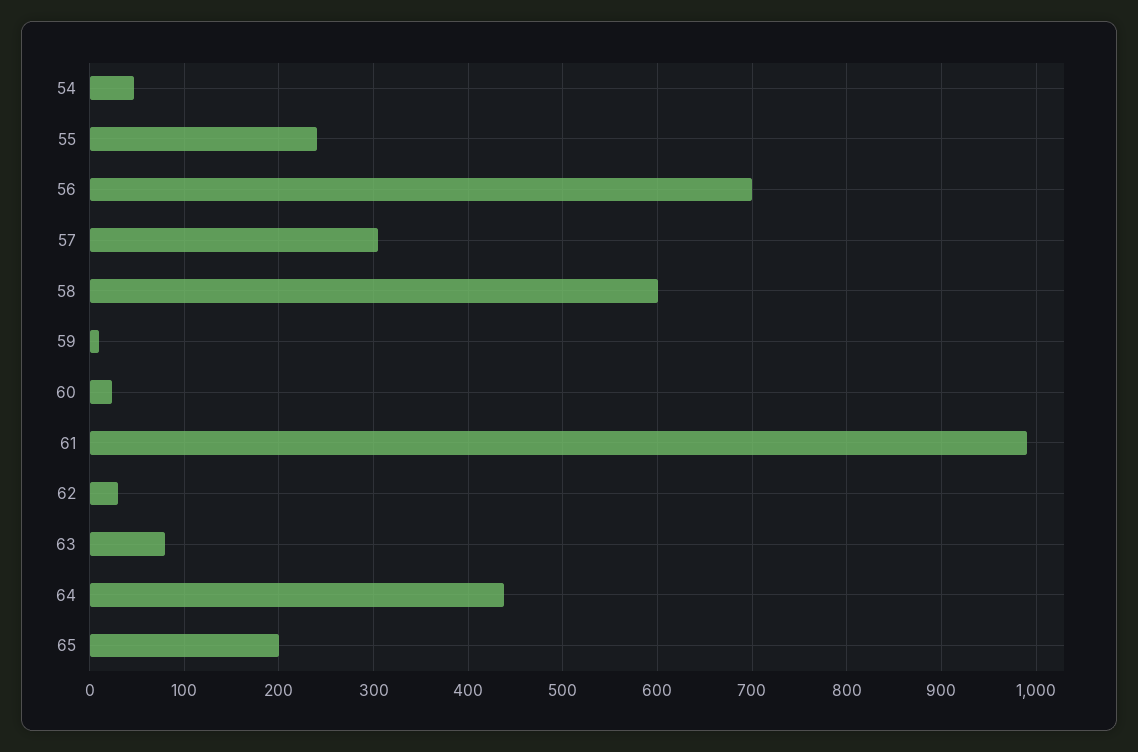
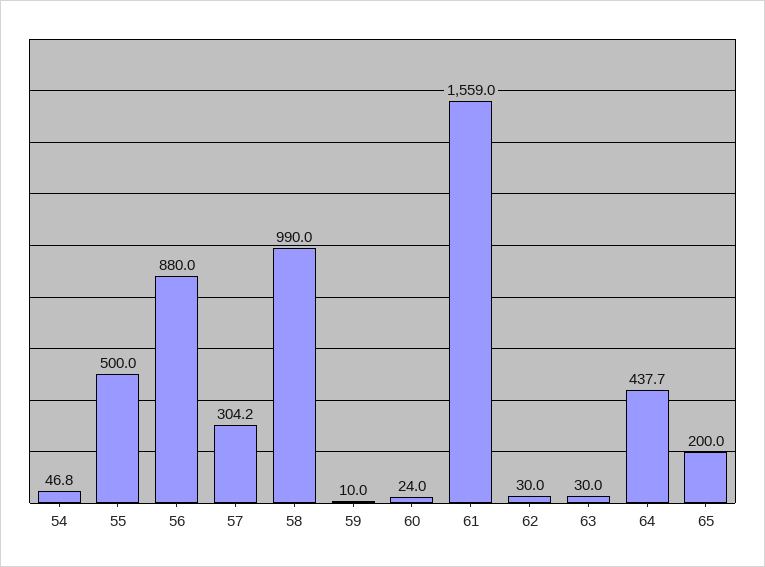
55: 240 -> 500
56: 700 -> 880
58: 600 -> 990
61: 990 -> 1559
63: 80 -> 30

